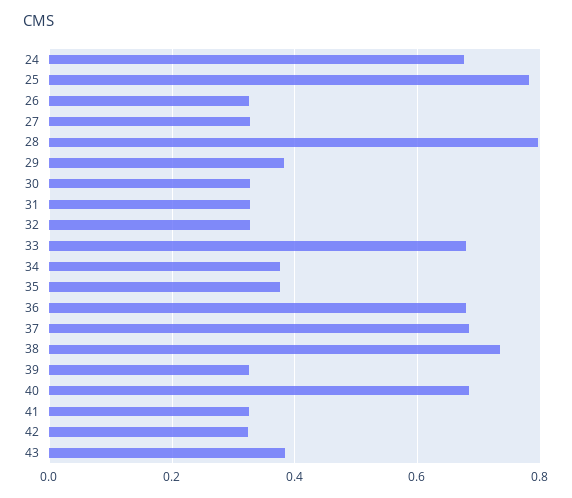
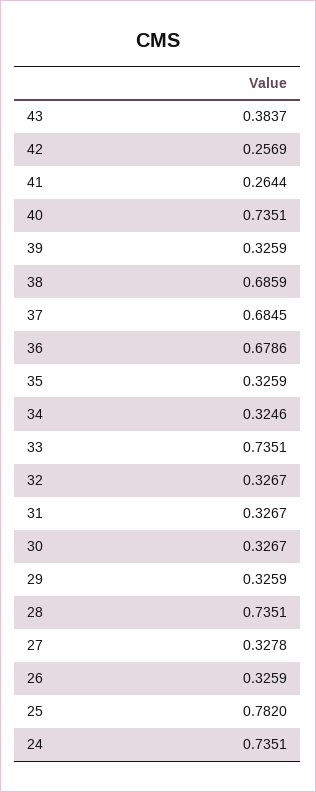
24: 0.68 -> 0.7351
28: 0.8 -> 0.7351
29: 0.38 -> 0.3259
33: 0.68 -> 0.7351
34: 0.38 -> 0.3246
35: 0.38 -> 0.3259
38: 0.74 -> 0.6859
40: 0.68 -> 0.7351
41: 0.32 -> 0.2644
42: 0.32 -> 0.2569

